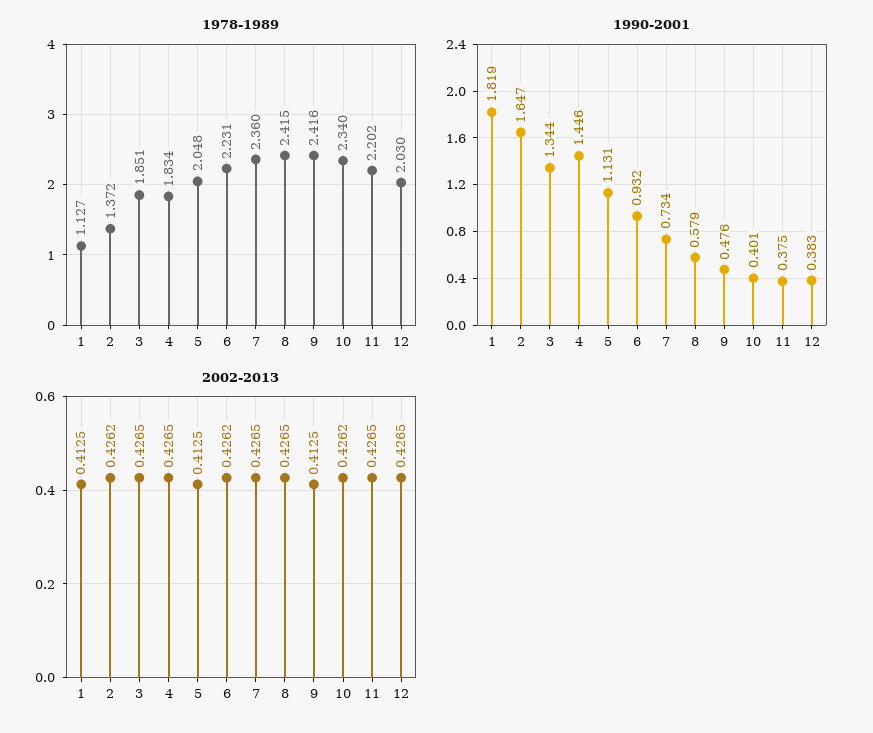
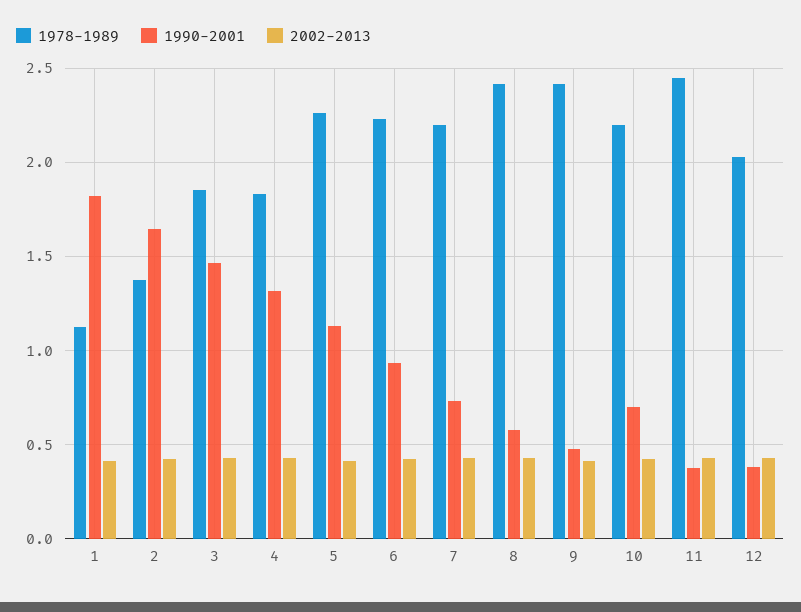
1978-1989, 5: 2.048 -> 2.25
1978-1989, 7: 2.36 -> 2.2
1978-1989, 10: 2.34 -> 2.2
1978-1989, 11: 2.202 -> 2.45
1990-2001, 3: 1.344 -> 1.45
1990-2001, 4: 1.446 -> 1.3
1990-2001, 10: 0.401 -> 0.7

